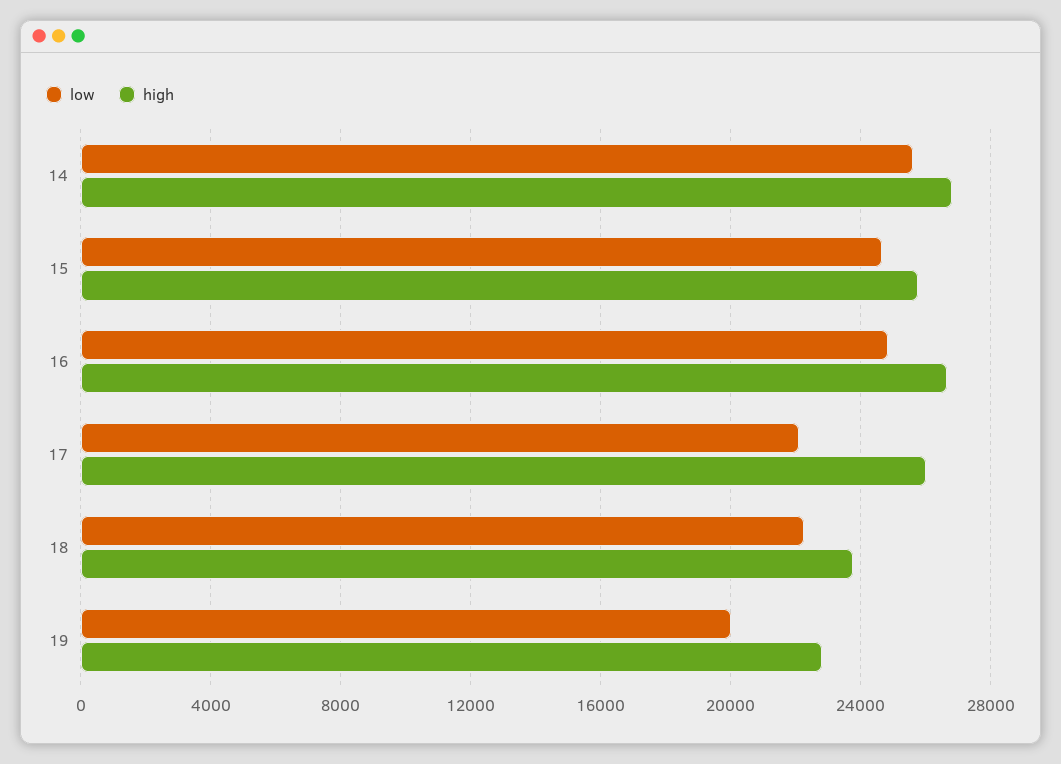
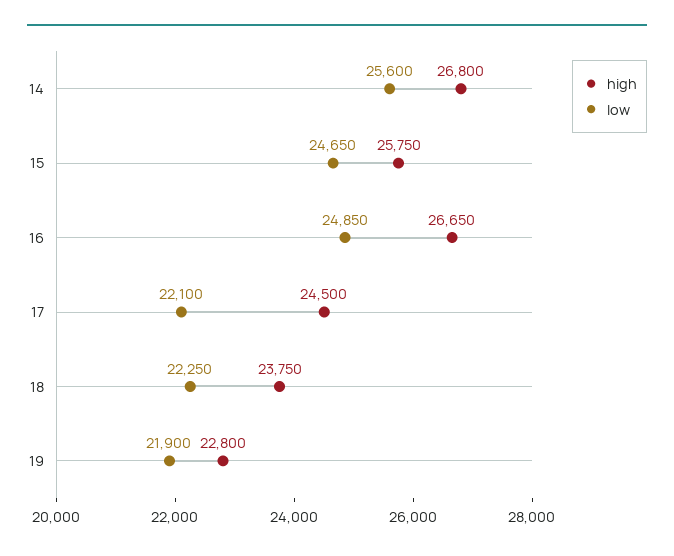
high, 17: 26000 -> 24500
low, 19: 20000 -> 21900

